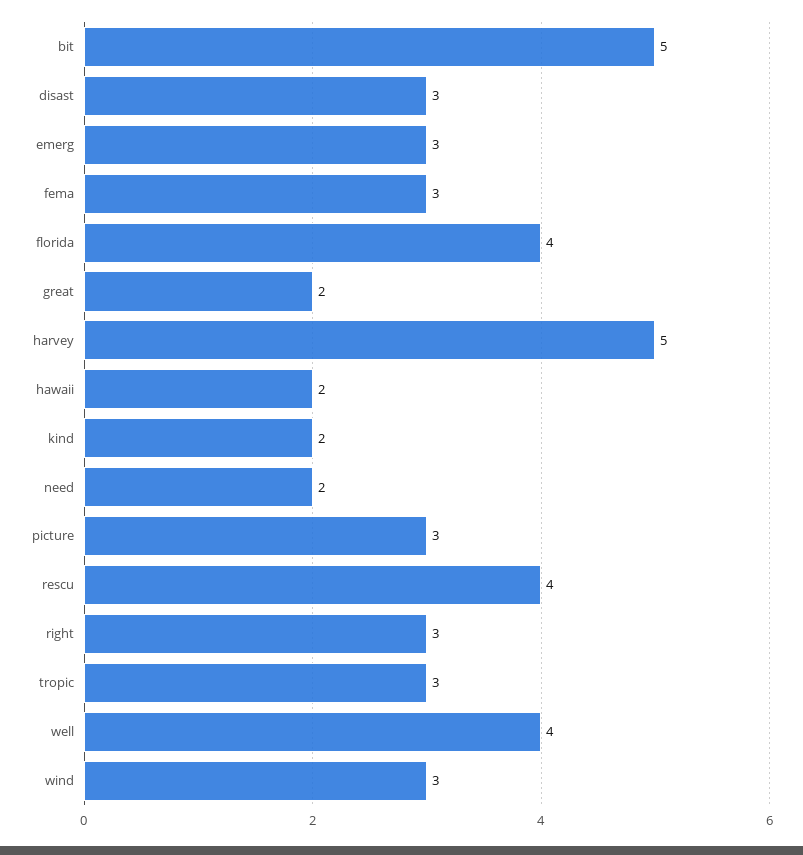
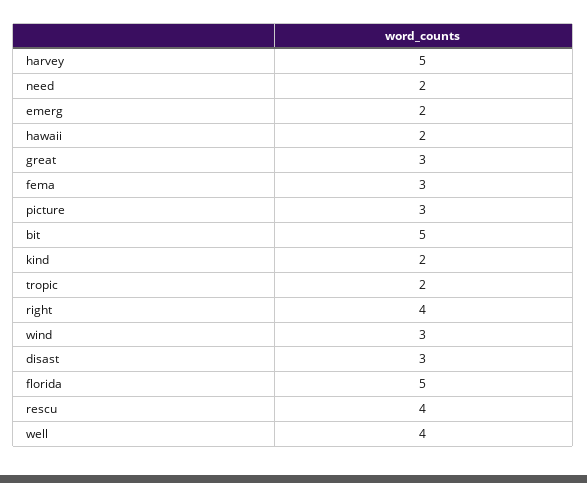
emerg: 3 -> 2
florida: 4 -> 5
great: 2 -> 3
right: 3 -> 4
tropic: 3 -> 2

